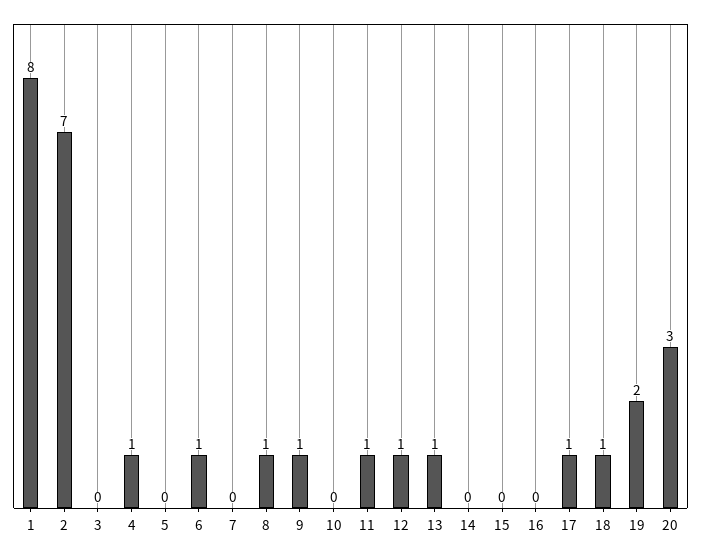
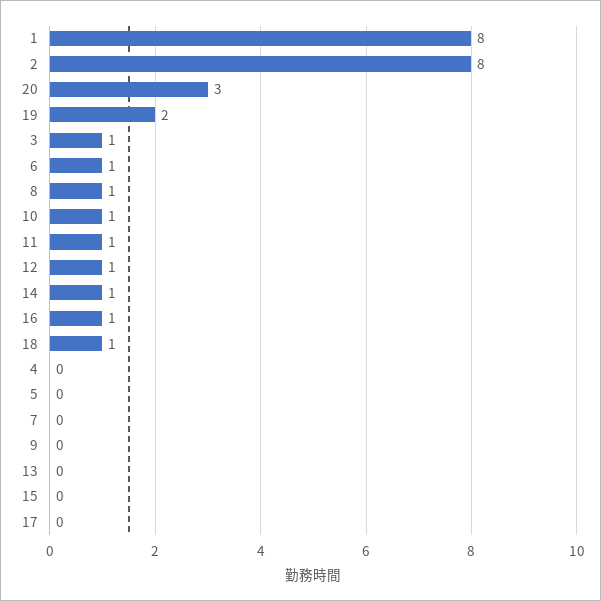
2: 7 -> 8
3: 0 -> 1
4: 1 -> 0
9: 1 -> 0
10: 0 -> 1
13: 1 -> 0
14: 0 -> 1
16: 0 -> 1
17: 1 -> 0

